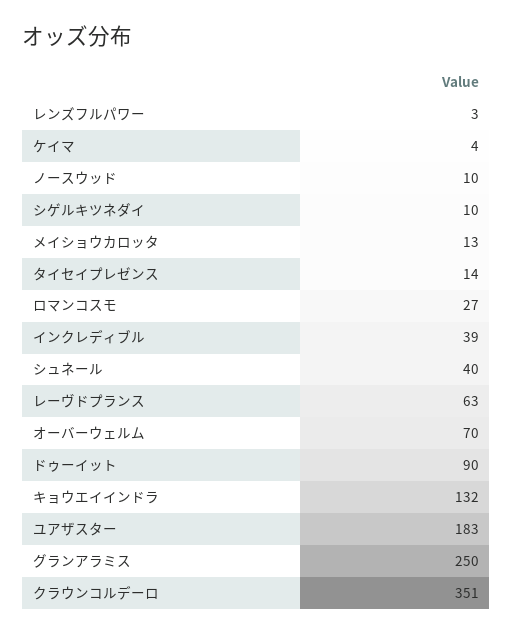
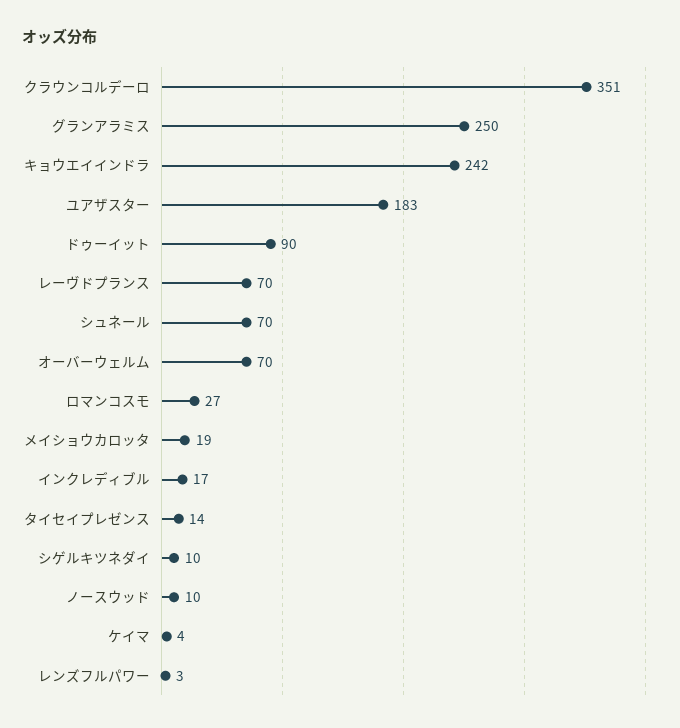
メイショウカロッタ: 13 -> 19
インクレディブル: 39 -> 17
シュネール: 40 -> 70
レーヴドプランス: 63 -> 70
キョウエイインドラ: 132 -> 242

